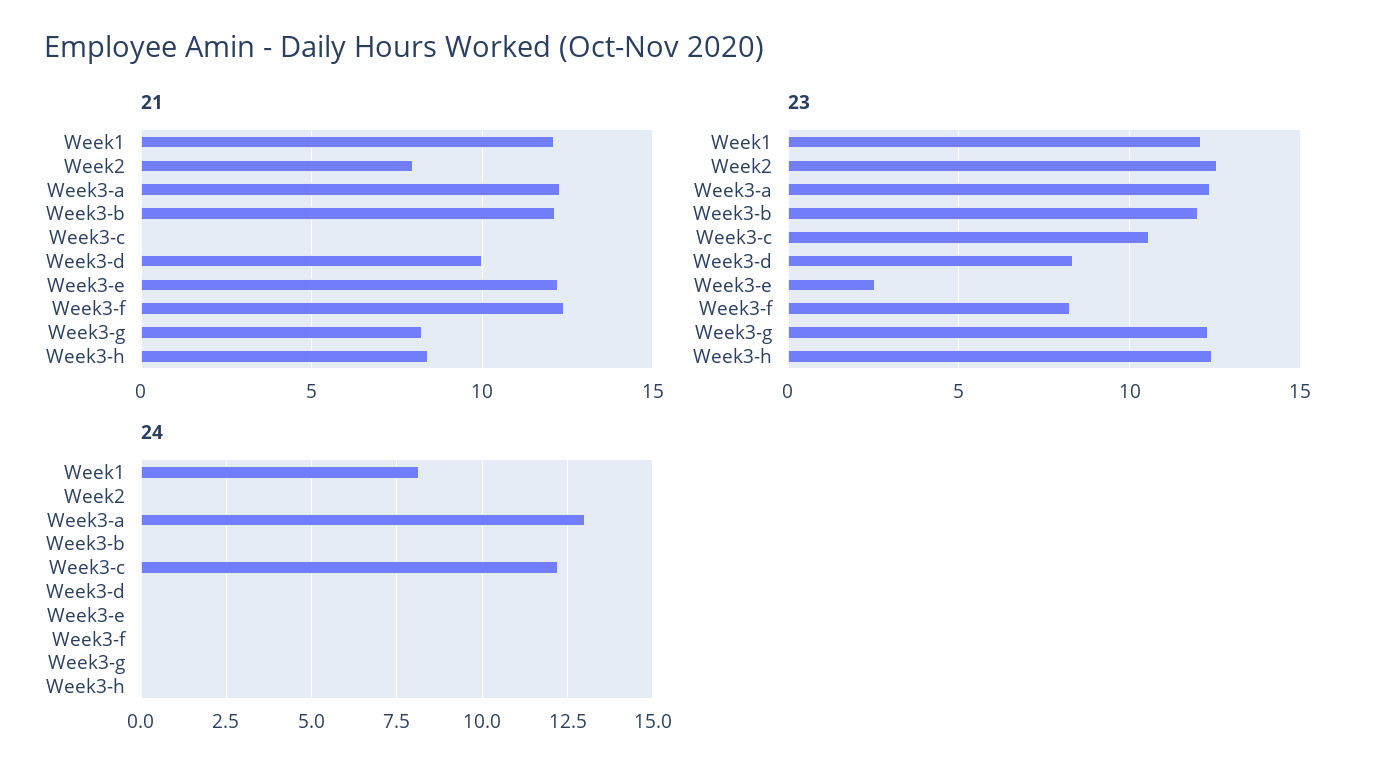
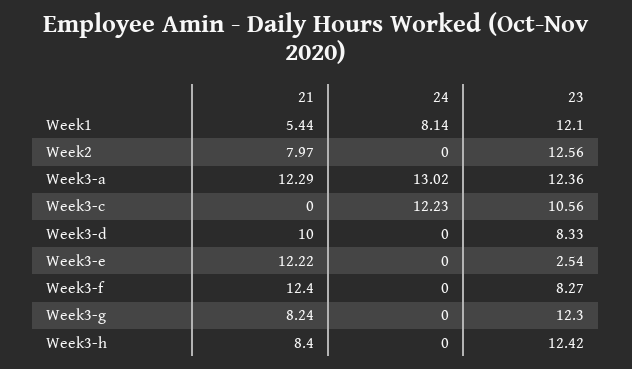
21, Week1: 12 -> 5.44
21, Week3-b: 12 -> none
23, Week3-b: 12 -> none
24, Week3-b: 0 -> none

